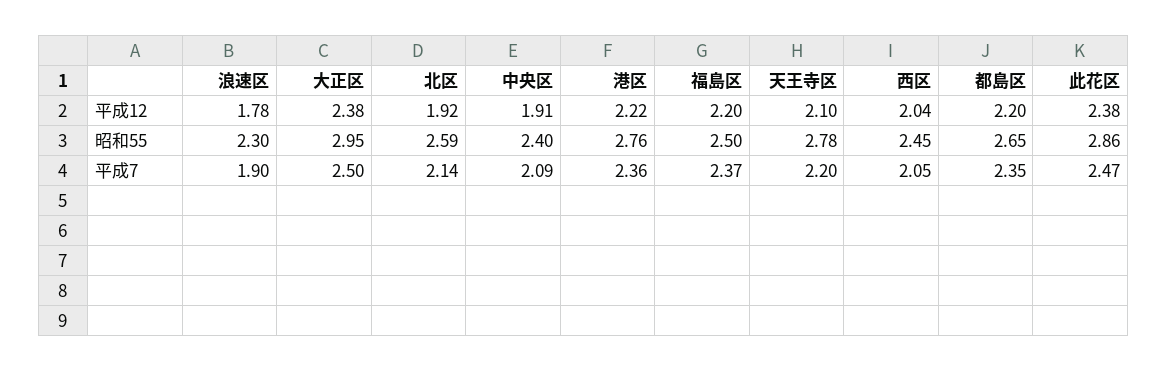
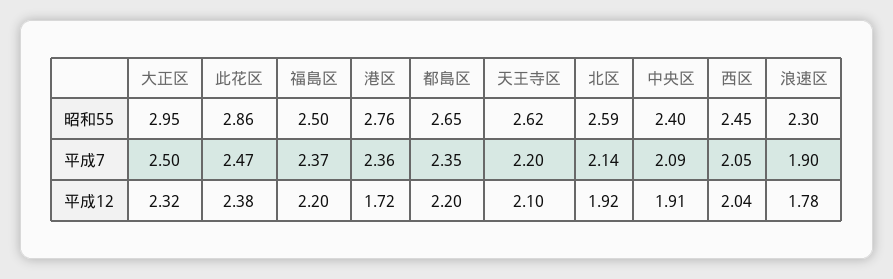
大正区, 平成12: 2.38 -> 2.32
港区, 平成12: 2.22 -> 1.72
天王寺区, 昭和55: 2.78 -> 2.62

